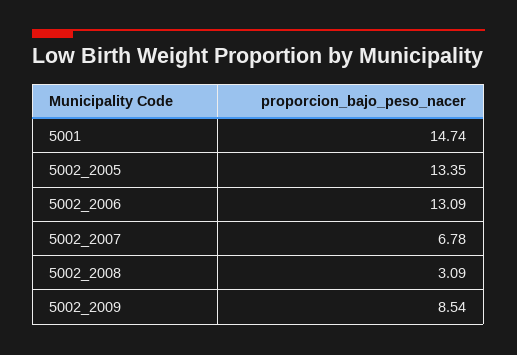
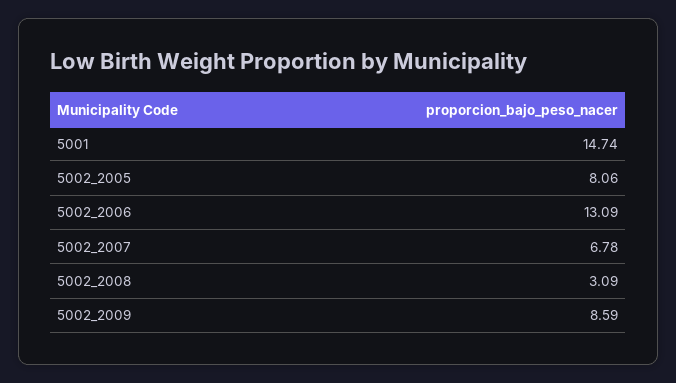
5002_2005: 13.35 -> 8.06
5002_2009: 8.54 -> 8.59

